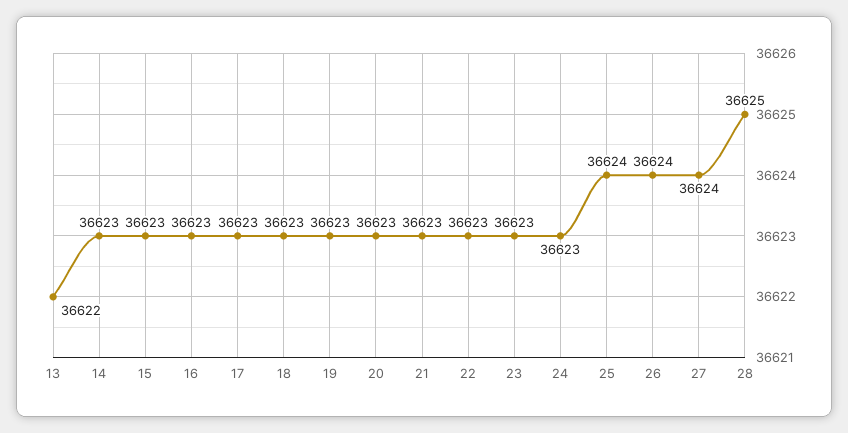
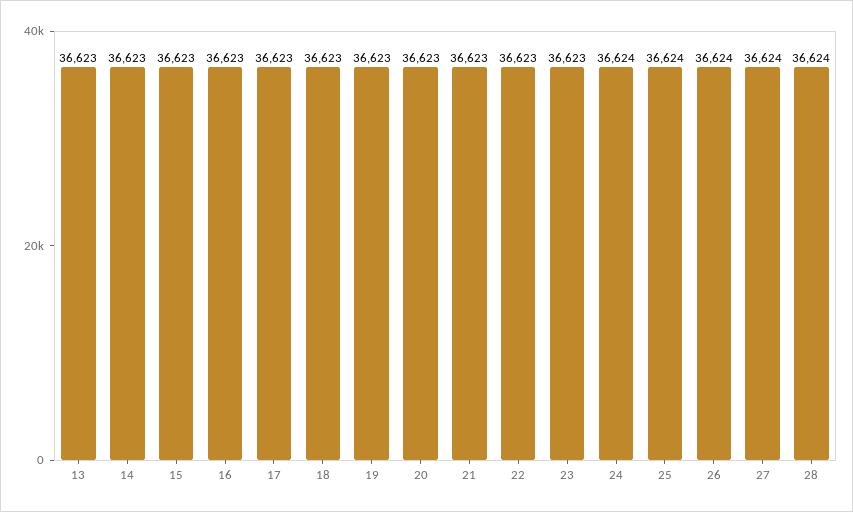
13: 36622 -> 36623
24: 36623 -> 36624
28: 36625 -> 36624

